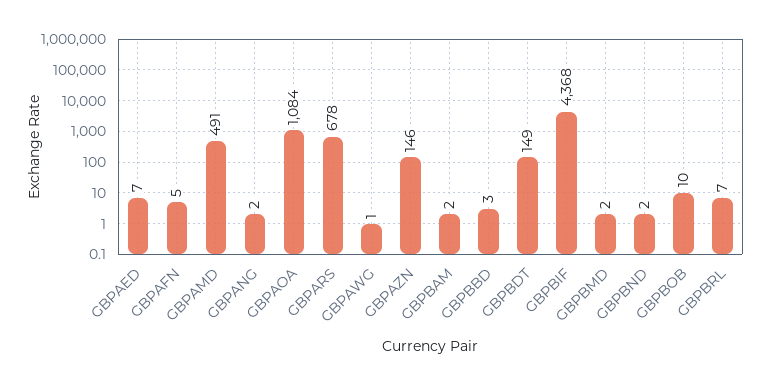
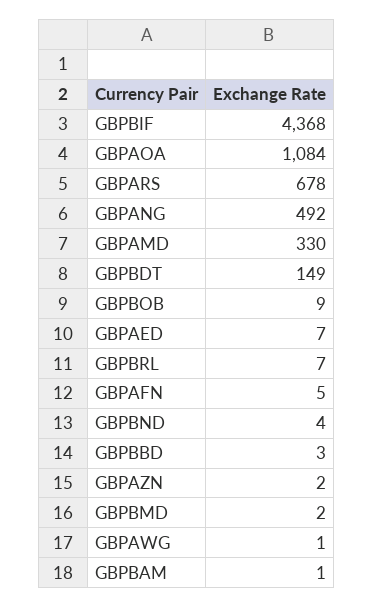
GBPAMD: 491 -> 330
GBPANG: 2 -> 492
GBPAZN: 146 -> 2
GBPBAM: 2 -> 1
GBPBND: 2 -> 4
GBPBOB: 10 -> 9

